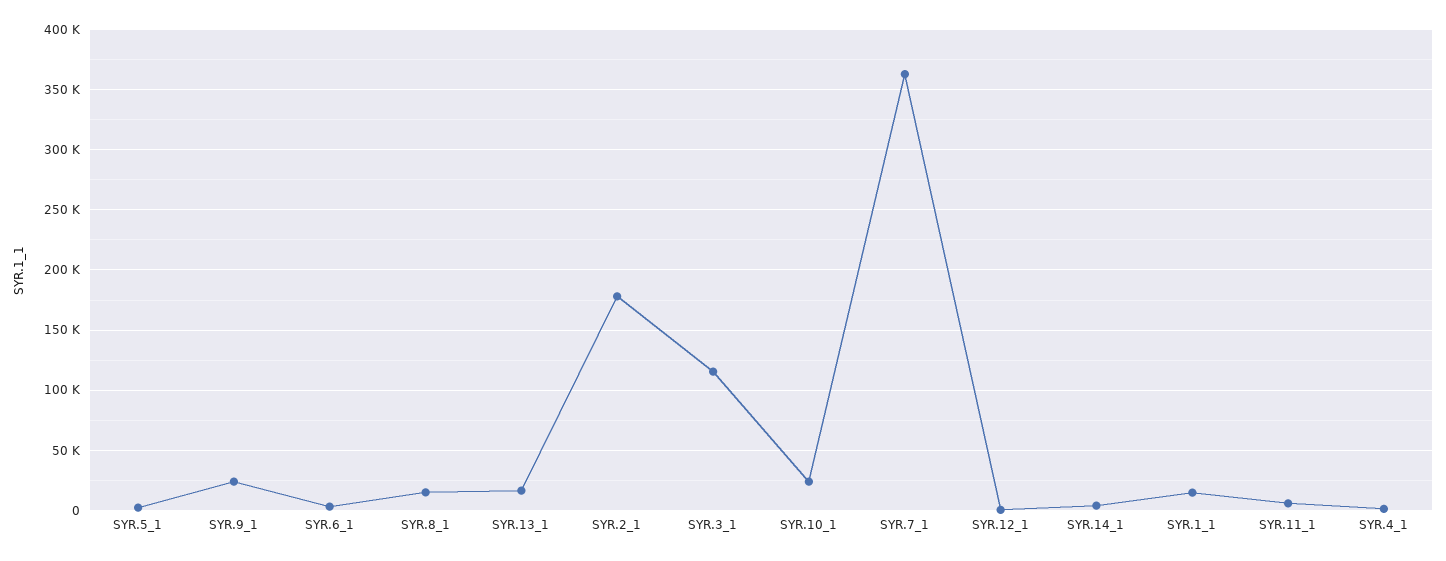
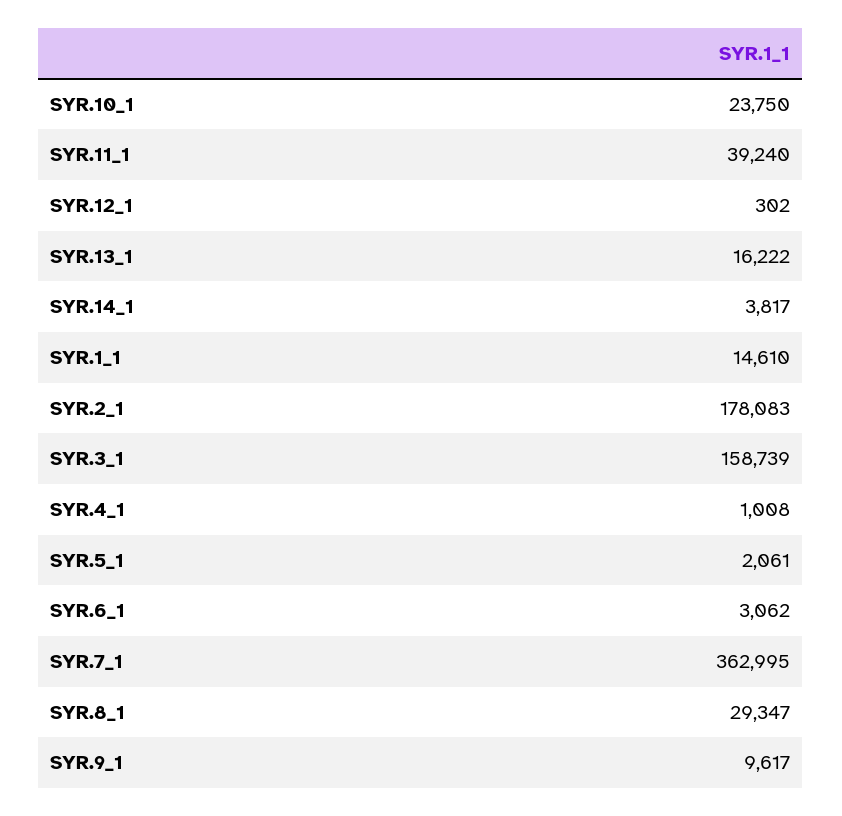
SYR.9_1: 25000 -> 9617
SYR.8_1: 15000 -> 29347
SYR.3_1: 115000 -> 158739
SYR.11_1: 5000 -> 39240

